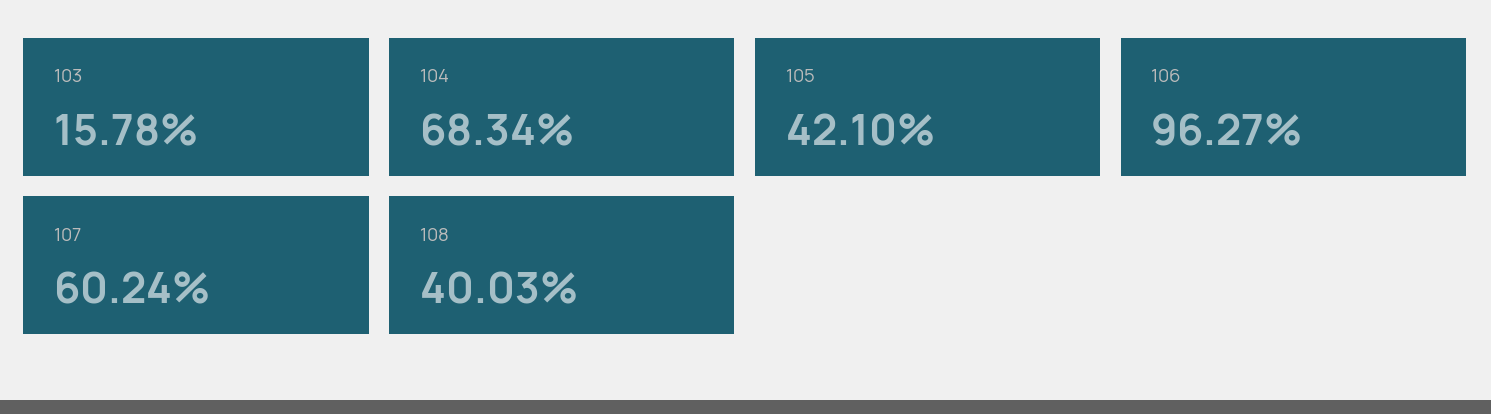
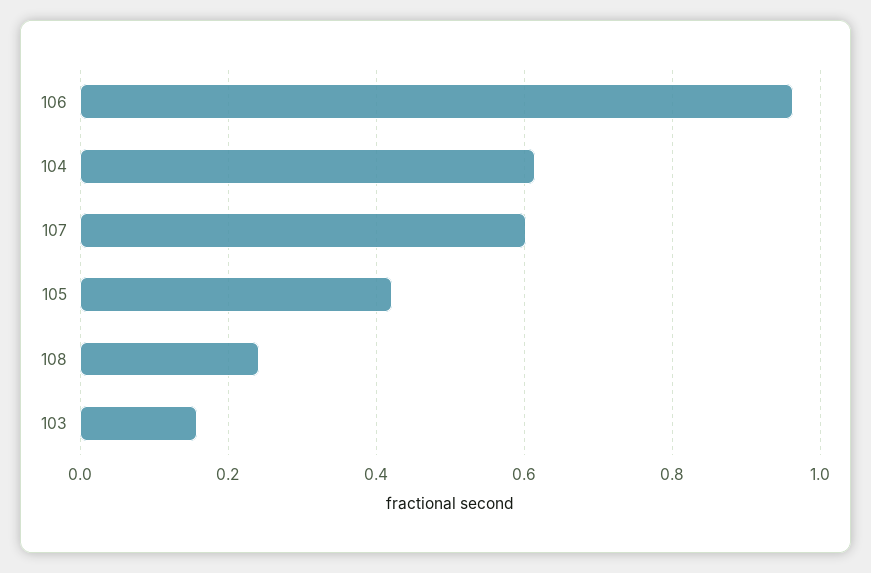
104: 0.6834 -> 0.62
108: 0.4003 -> 0.24

